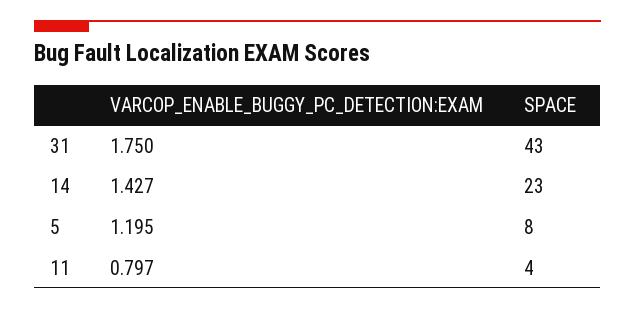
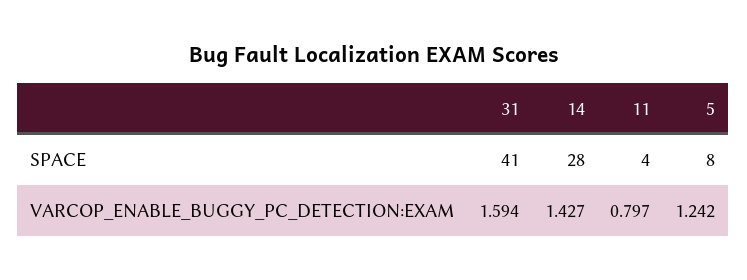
VARCOP_ENABLE_BUGGY_PC_DETECTION:EXAM, 31: 1.75 -> 1.594
SPACE, 31: 43 -> 41
SPACE, 14: 23 -> 28
VARCOP_ENABLE_BUGGY_PC_DETECTION:EXAM, 5: 1.195 -> 1.242

